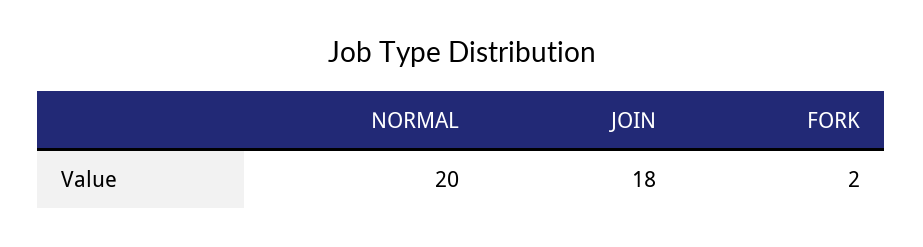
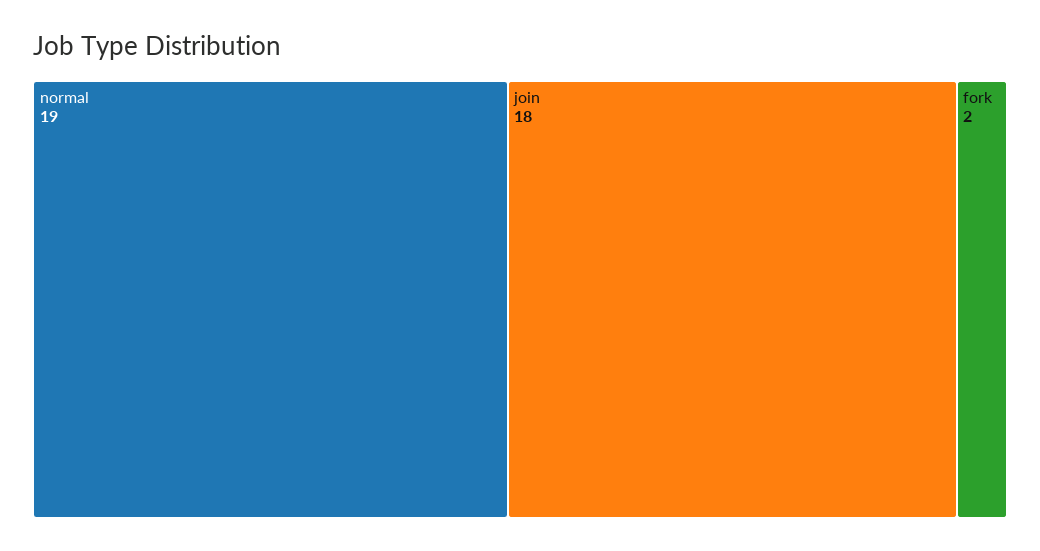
NORMAL: 20 -> 19

